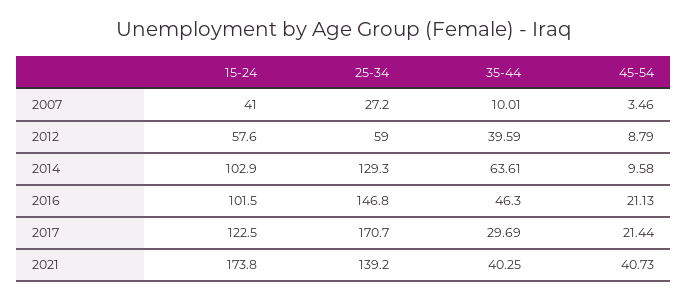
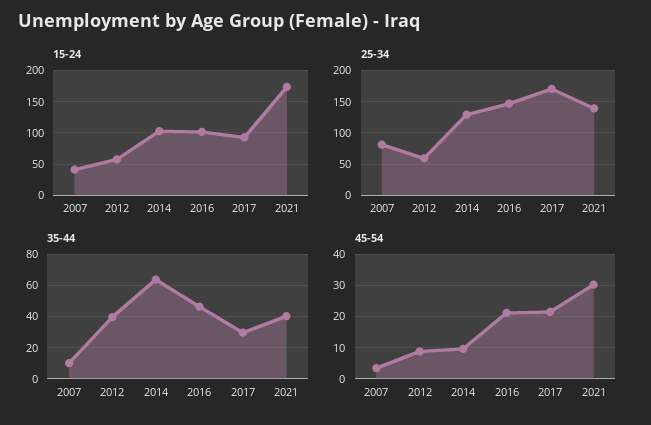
25-34, 2007: 27.2 -> 80
15-24, 2017: 122.5 -> 90
45-54, 2021: 40.73 -> 30

